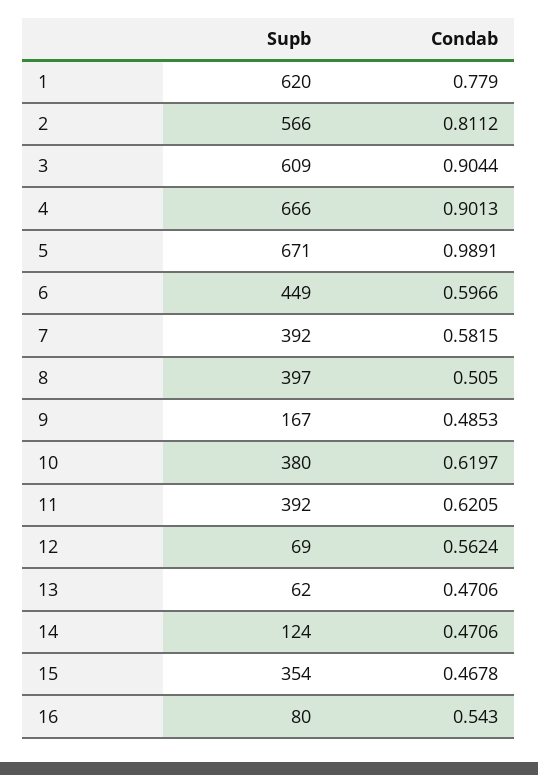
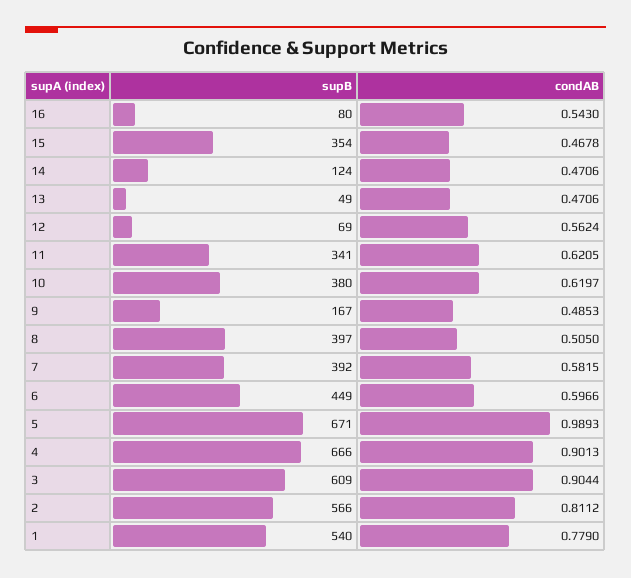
Supb, 1: 620 -> 540
Condab, 5: 0.9891 -> 0.9893
Supb, 11: 392 -> 341
Supb, 13: 62 -> 49

